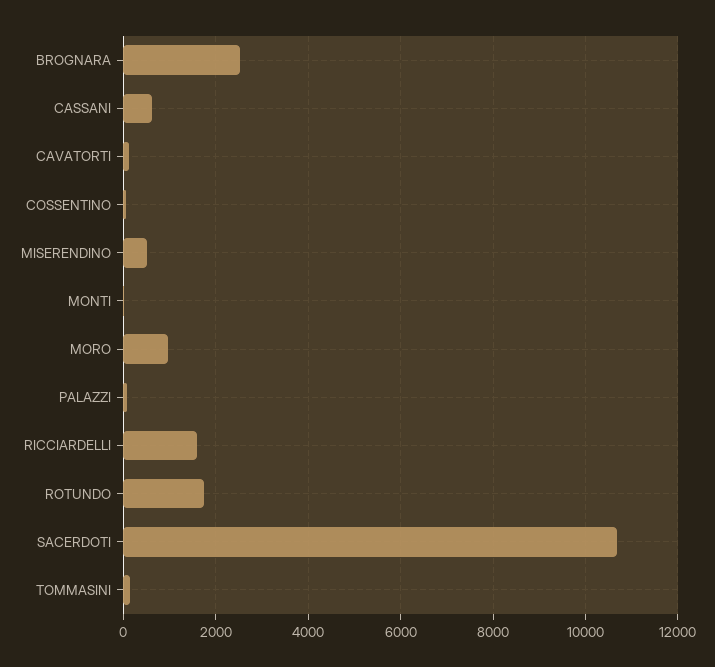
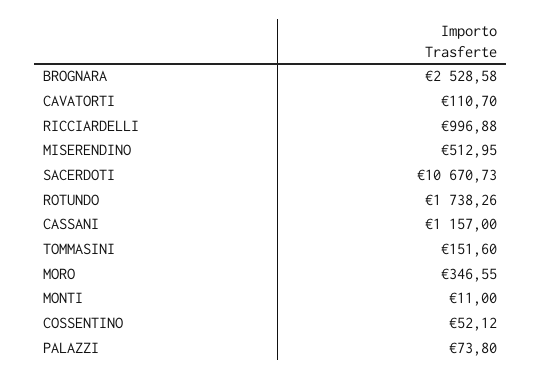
CASSANI: 600 -> 1157
MORO: 1000 -> 346.55
RICCIARDELLI: 1600 -> 996.88

